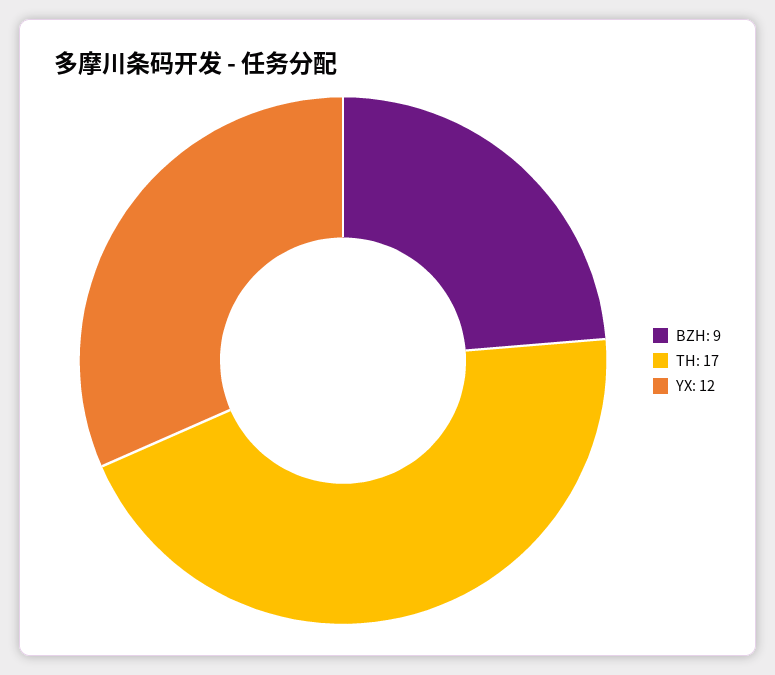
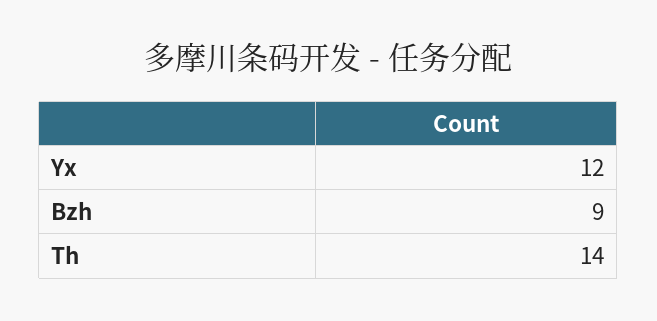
TH: 17 -> 14

